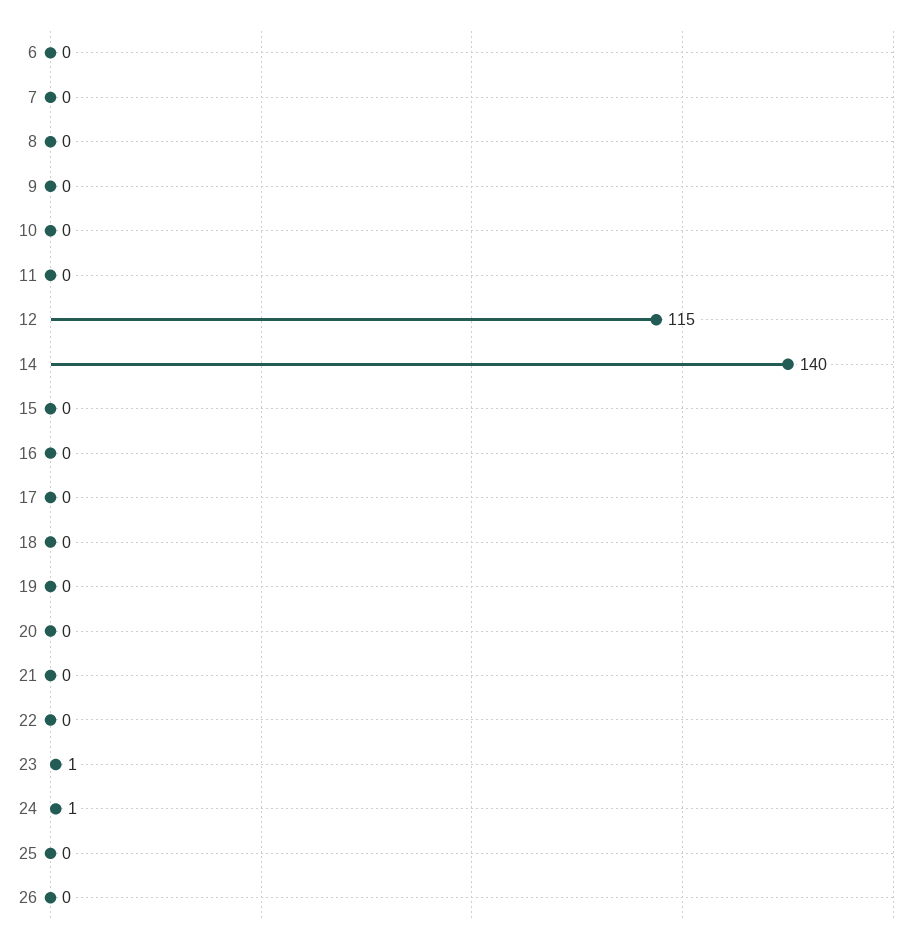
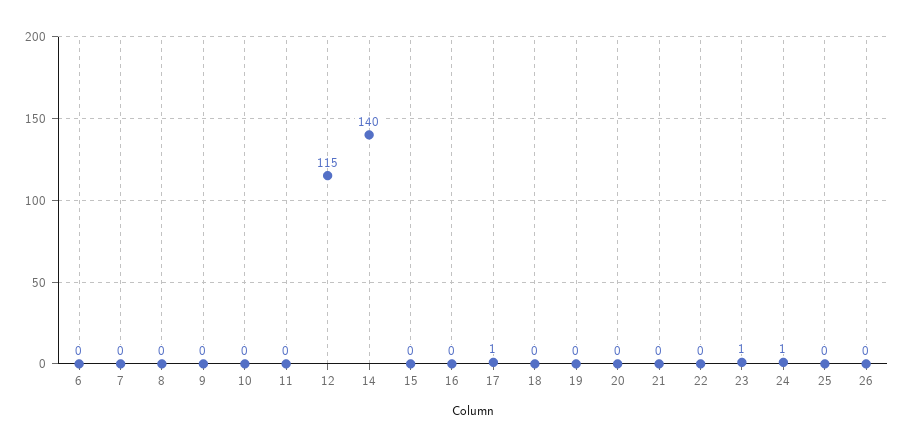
17: 0 -> 1

